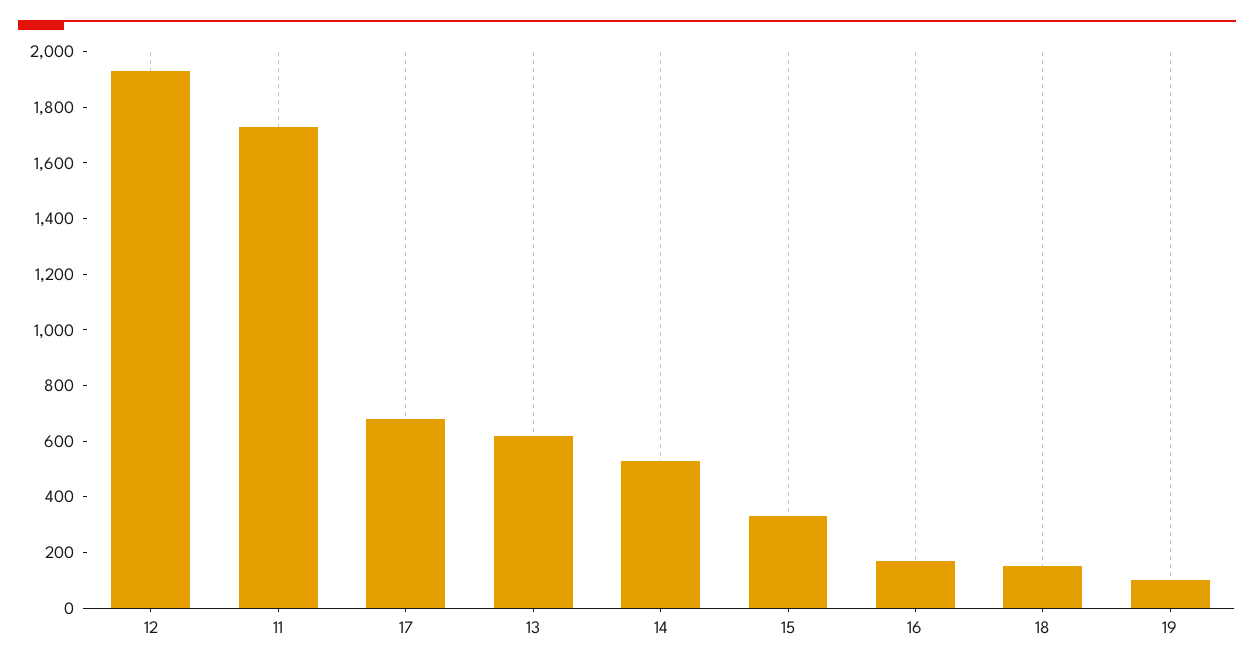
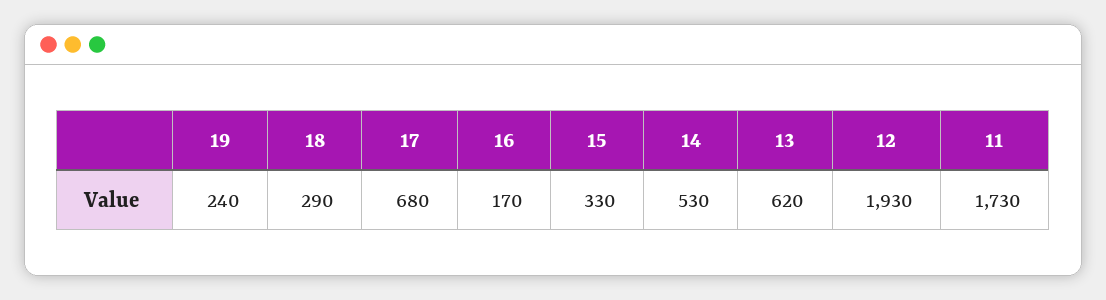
18: 150 -> 290
19: 100 -> 240

